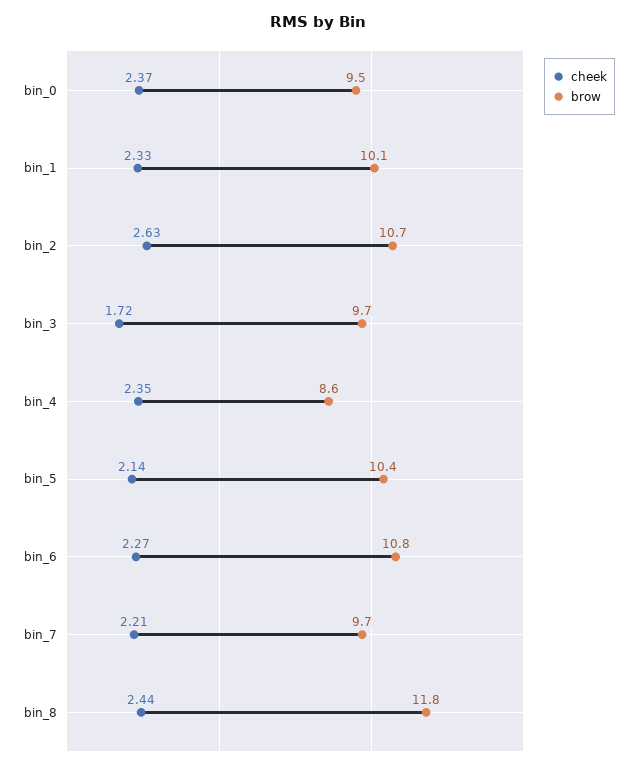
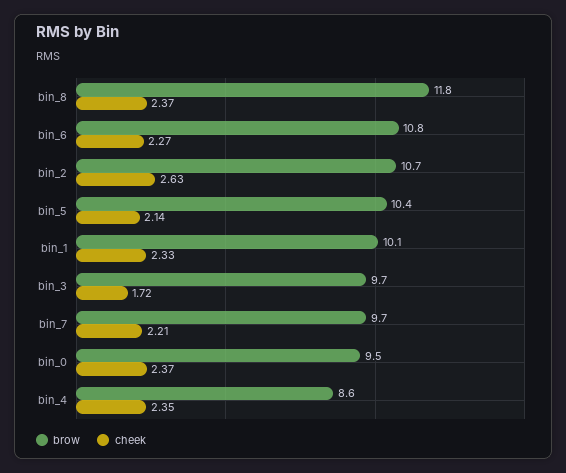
cheek, bin_8: 2.44 -> 2.37

